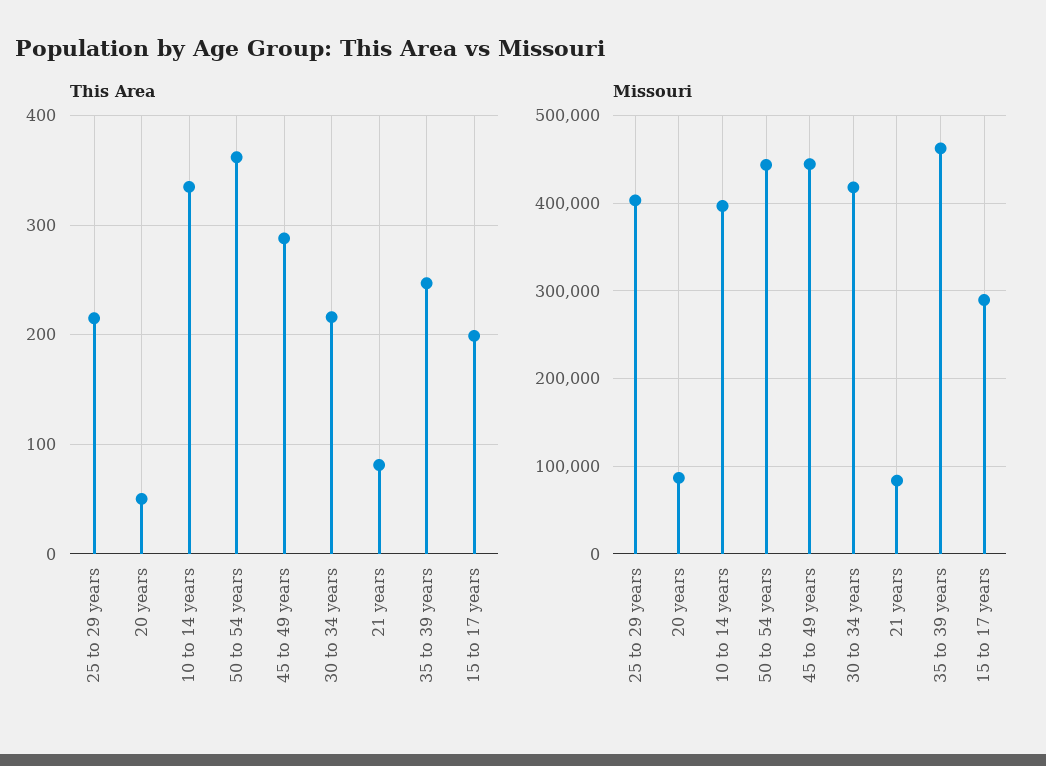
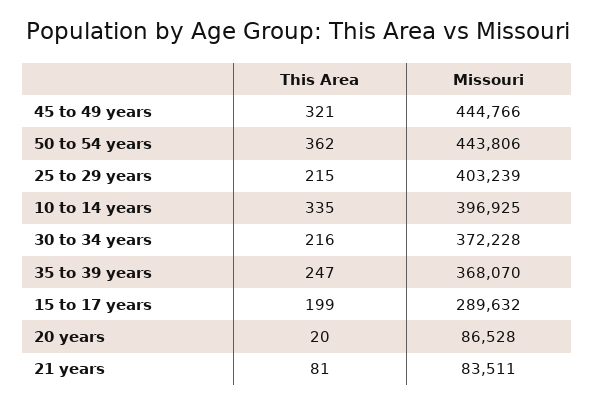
This Area, 20 years: 50 -> 20
This Area, 45 to 49 years: 290 -> 321
Missouri, 30 to 34 years: 420000 -> 372228
Missouri, 35 to 39 years: 460000 -> 368070

